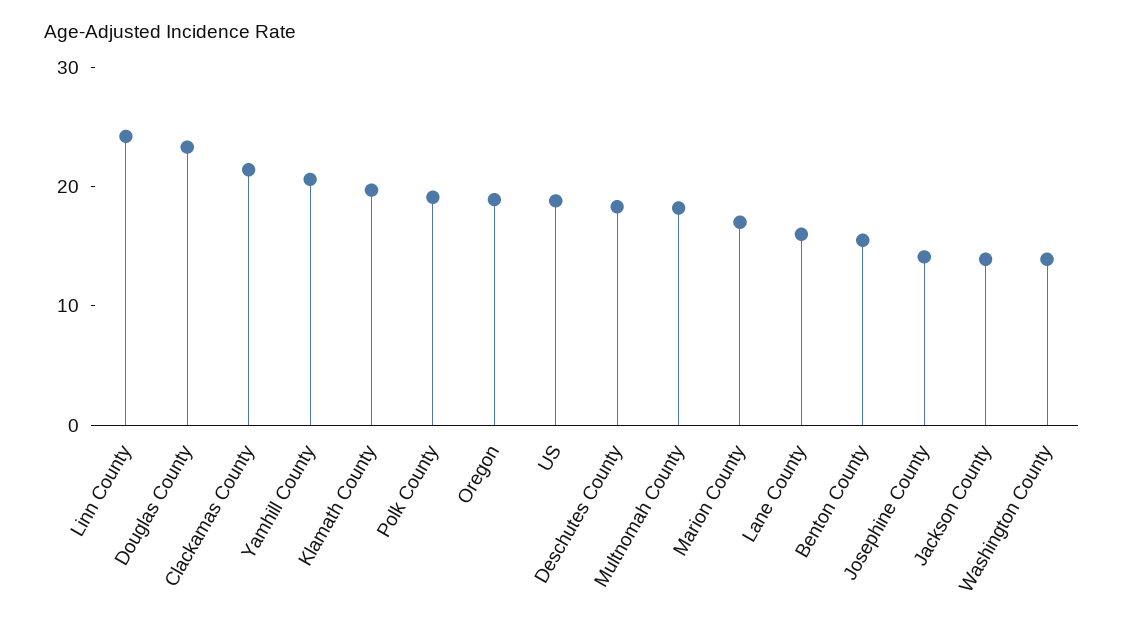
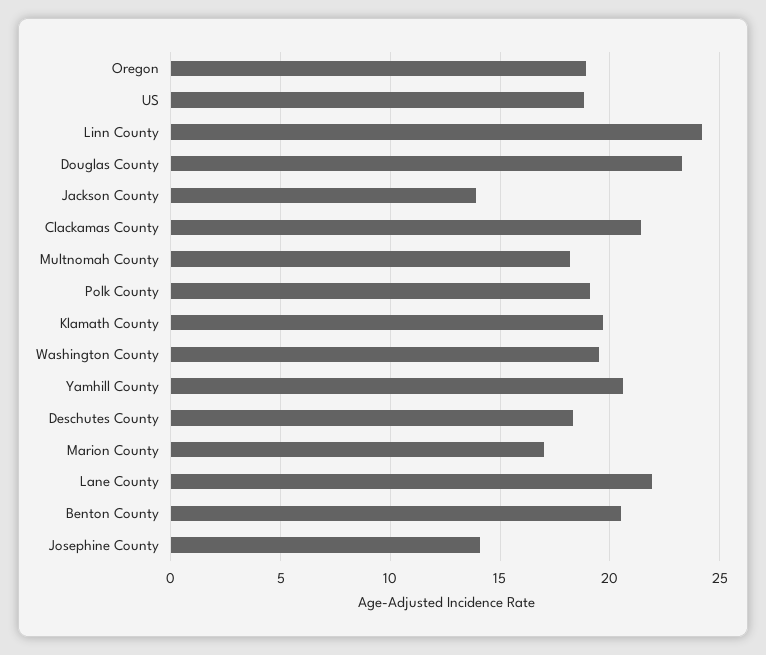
Lane County: 16 -> 22
Benton County: 16 -> 20.5
Washington County: 14 -> 19.5

